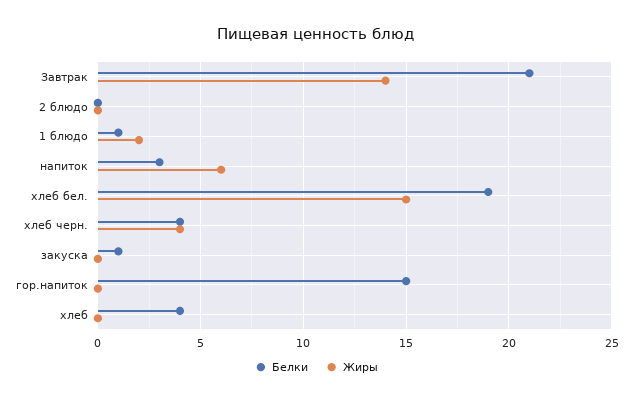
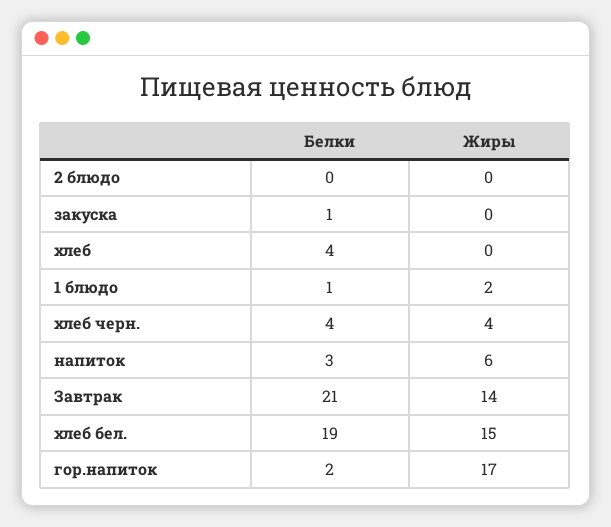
Белки, гор.напиток: 15 -> 2
Жиры, гор.напиток: 0 -> 17

